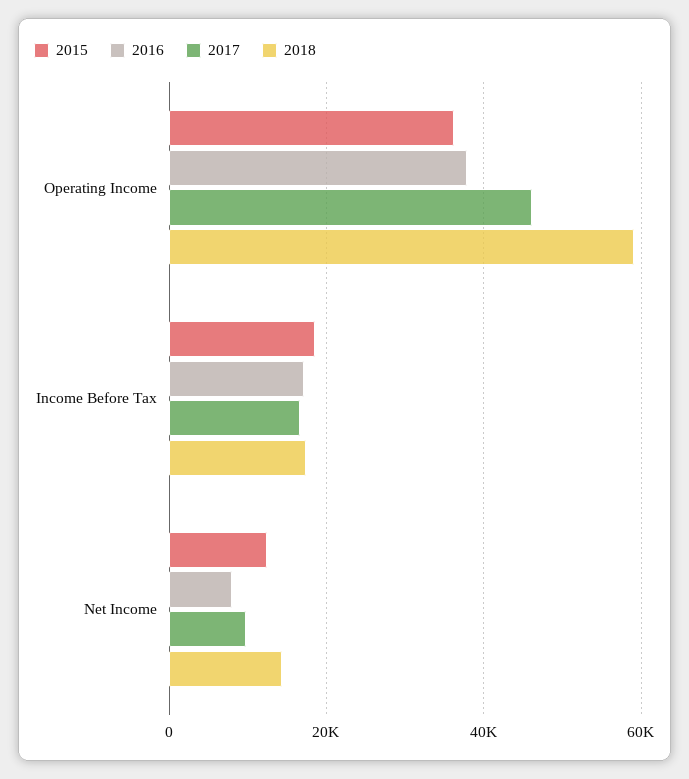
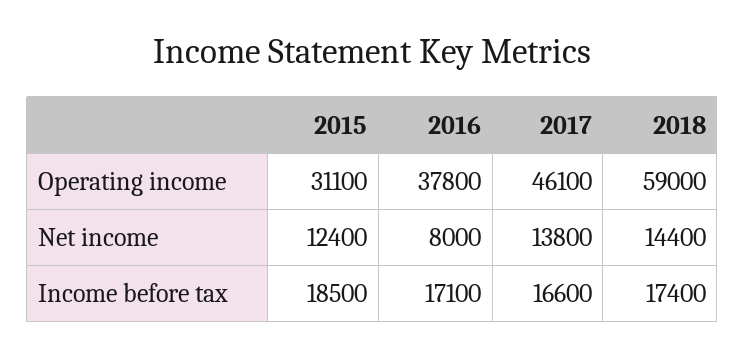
2015, Operating Income: 36000 -> 31100
2017, Net Income: 10000 -> 13800

